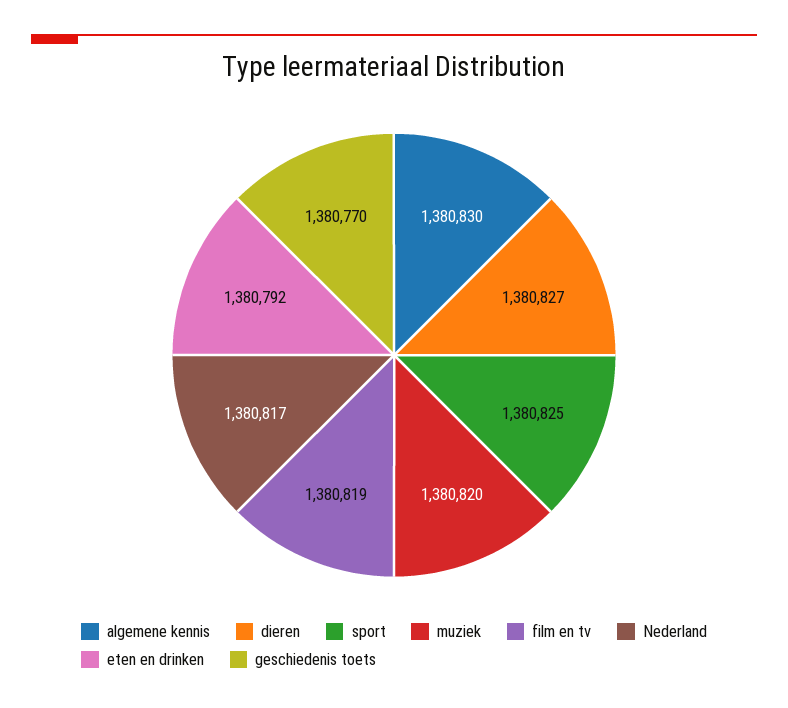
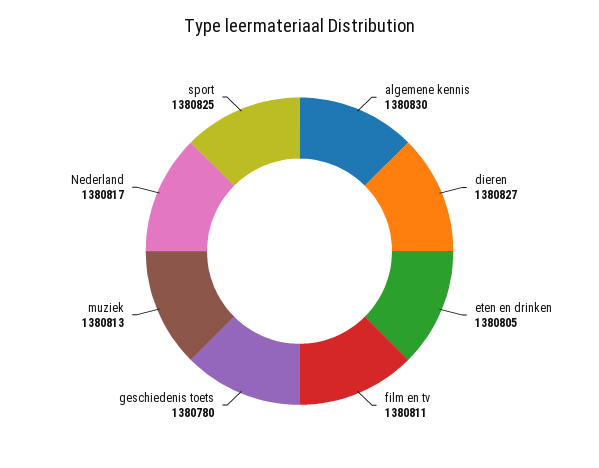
muziek: 1380820 -> 1380813
film en tv: 1380819 -> 1380811
eten en drinken: 1380792 -> 1380805
geschiedenis toets: 1380770 -> 1380780

